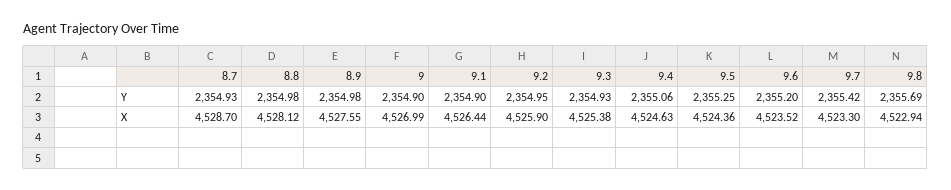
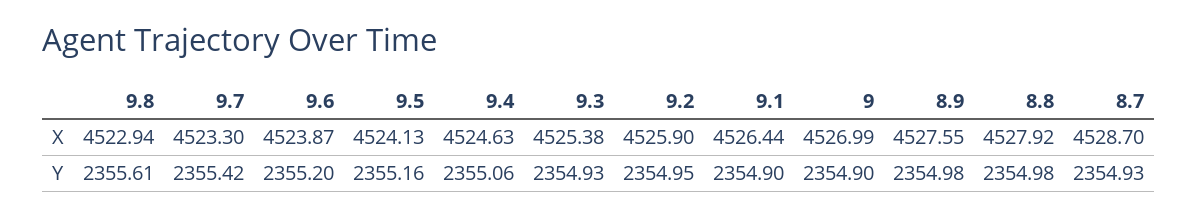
9.5, Y: 2355.25 -> 2355.16
9.8, Y: 2355.69 -> 2355.61
8.8, X: 4528.12 -> 4527.92
9.5, X: 4524.36 -> 4524.13
9.6, X: 4523.52 -> 4523.87

